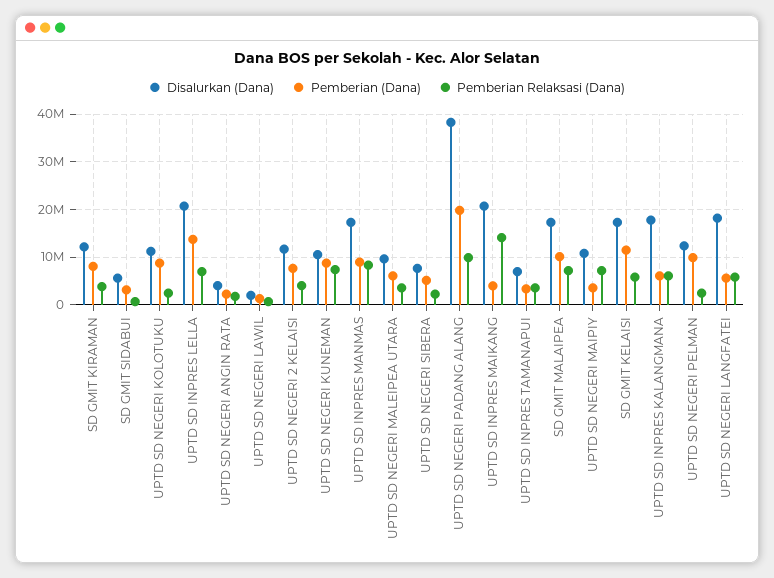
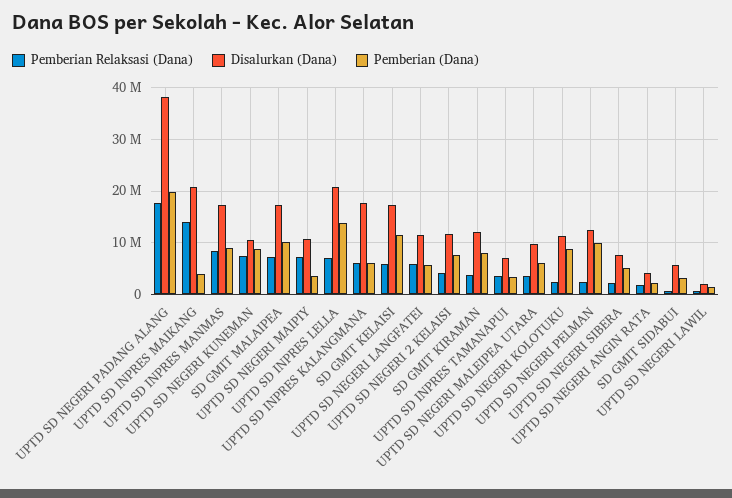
Pemberian Relaksasi (Dana), UPTD SD NEGERI PADANG ALANG: 10000000 -> 18000000
Disalurkan (Dana), UPTD SD NEGERI LANGFATEI: 18000000 -> 12000000

